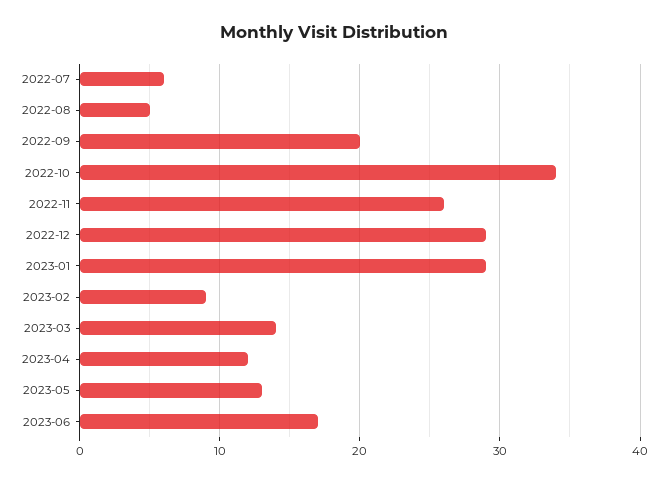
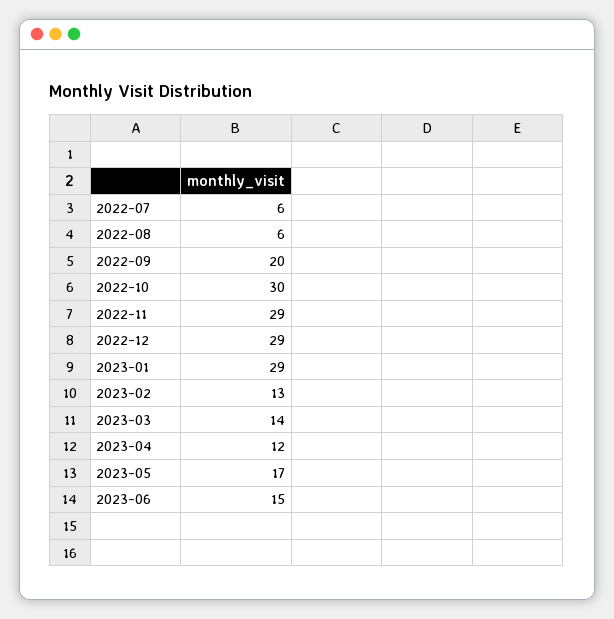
2022-08: 5 -> 6
2022-10: 34 -> 30
2022-11: 26 -> 29
2023-02: 9 -> 13
2023-05: 13 -> 17
2023-06: 17 -> 15

